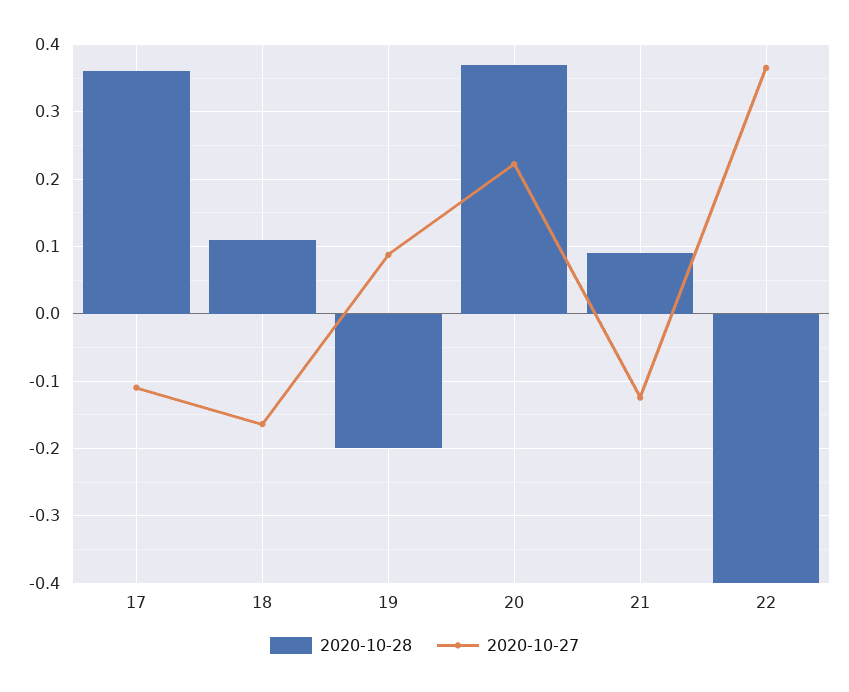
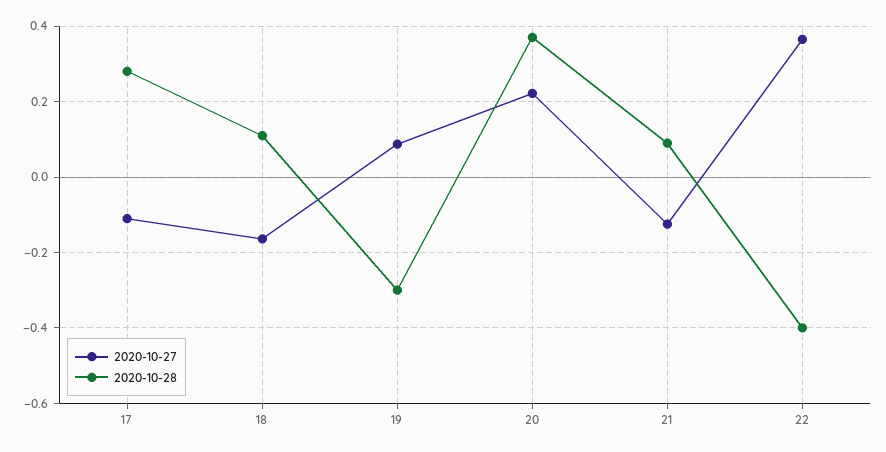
2020-10-28, 17: 0.36 -> 0.28
2020-10-28, 19: -0.2 -> -0.3

